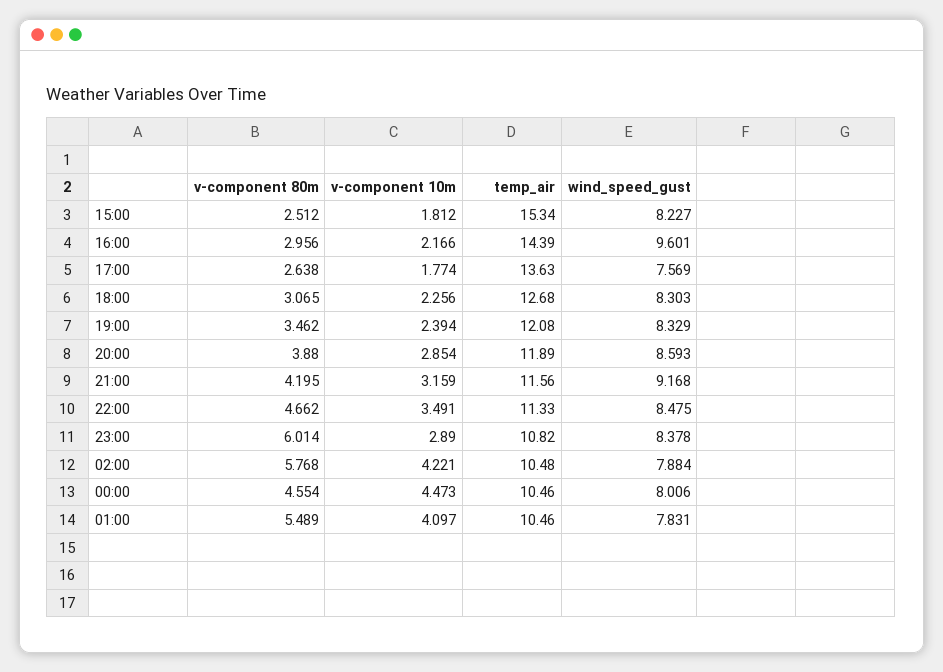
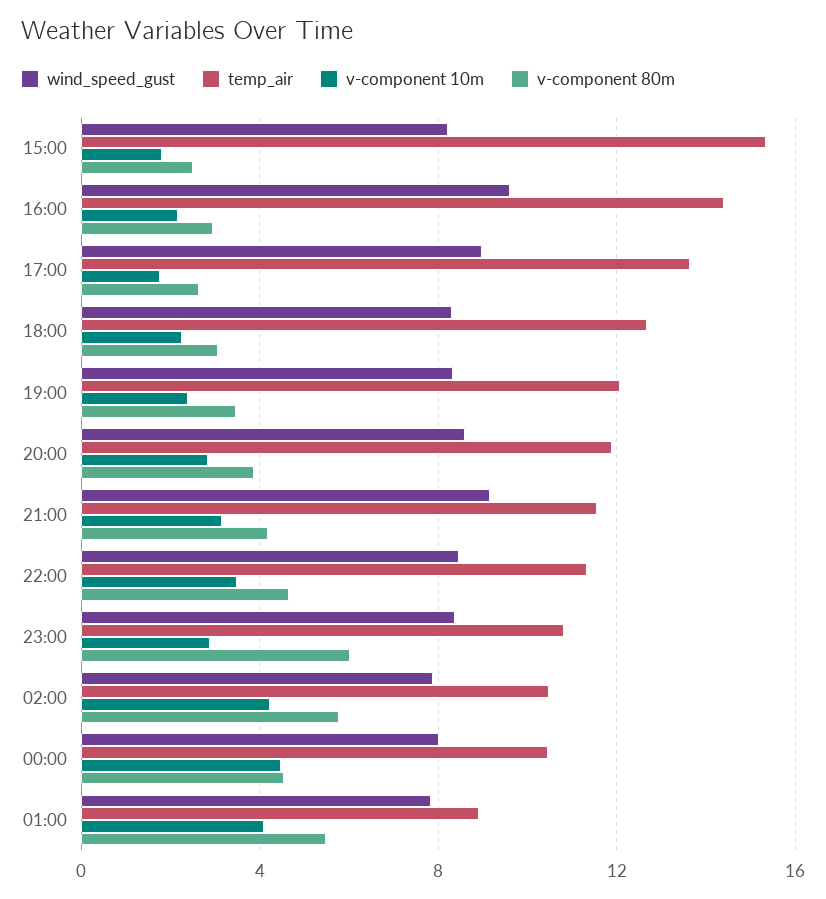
wind_speed_gust, 17:00: 7.569 -> 9
temp_air, 01:00: 10.46 -> 9

